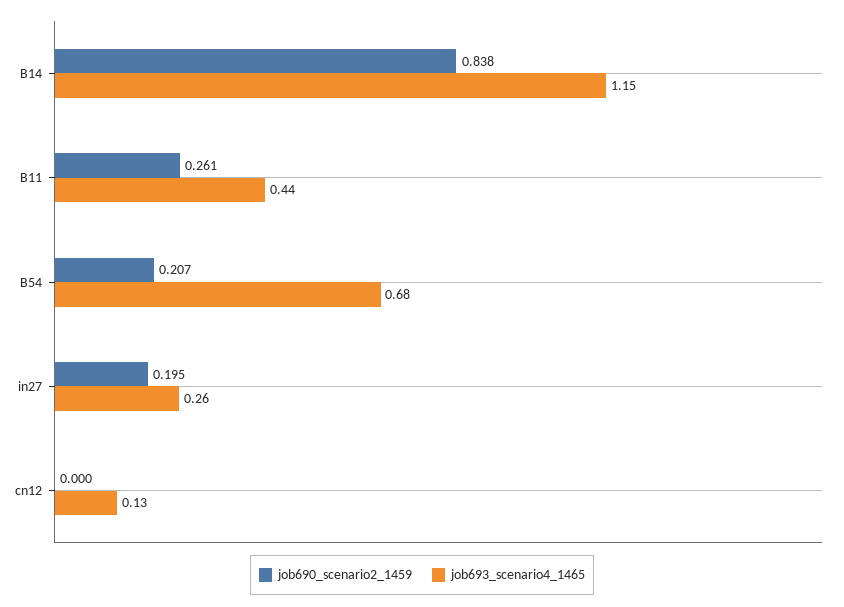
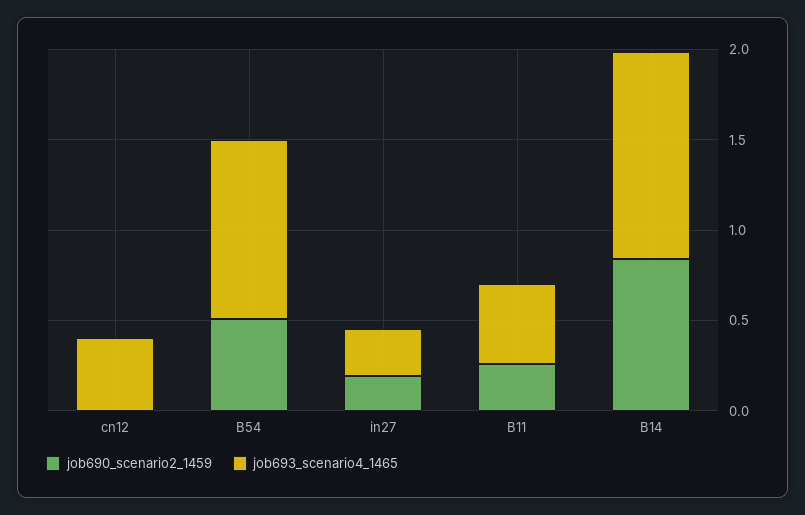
job690_scenario2_1459, B54: 0.207 -> 0.5
job693_scenario4_1465, B54: 0.68 -> 1
job693_scenario4_1465, cn12: 0.13 -> 0.4

